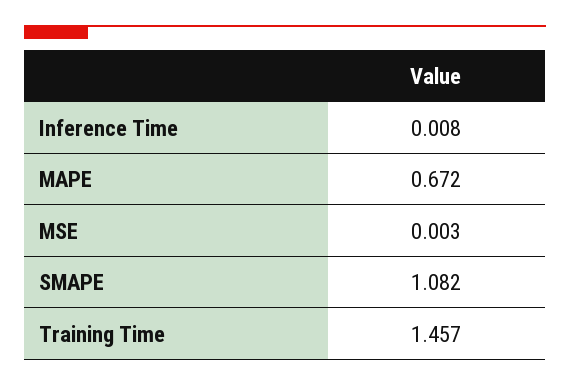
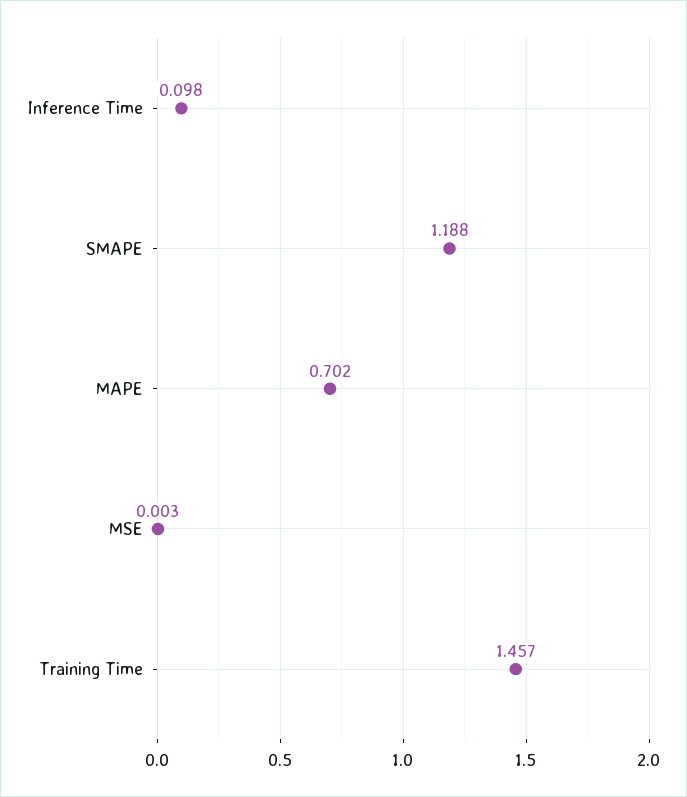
Inference Time: 0.008 -> 0.098
MAPE: 0.672 -> 0.702
SMAPE: 1.082 -> 1.188

